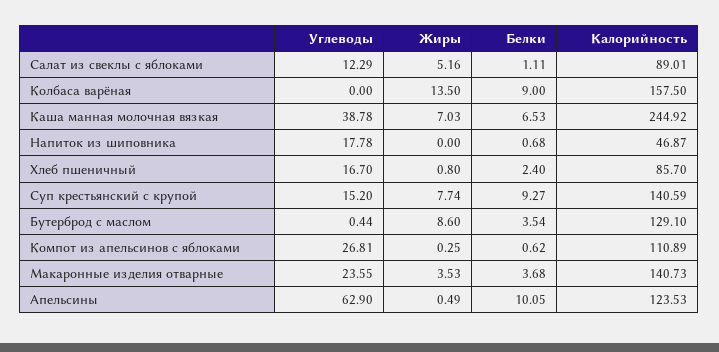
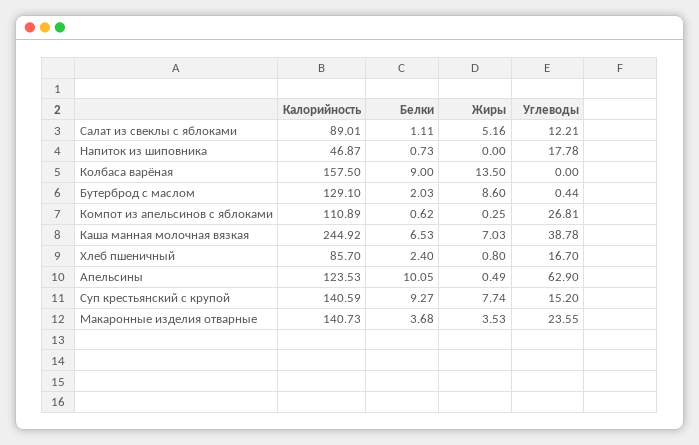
Углеводы, Салат из свеклы с яблоками: 12.29 -> 12.21
Белки, Напиток из шиповника: 0.68 -> 0.73
Белки, Бутерброд с маслом: 3.54 -> 2.03

